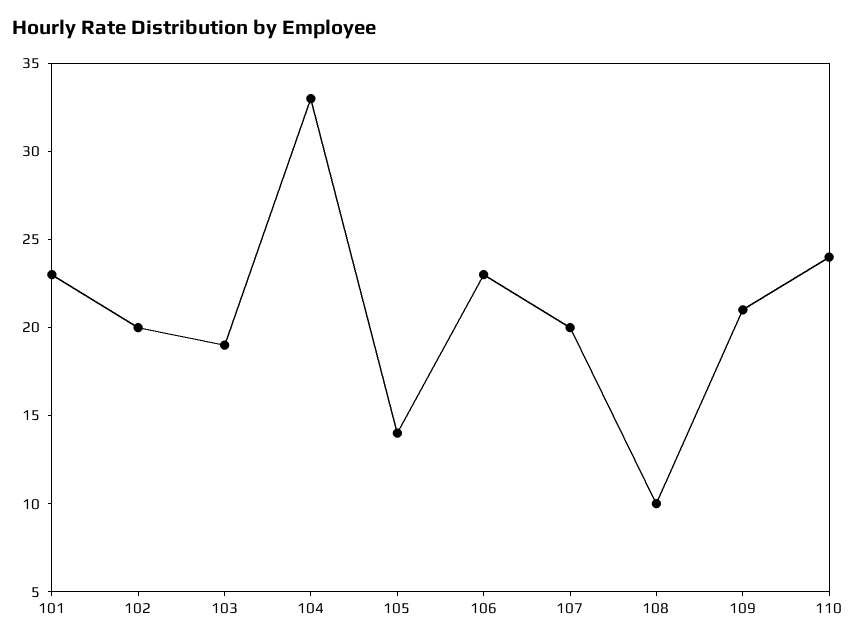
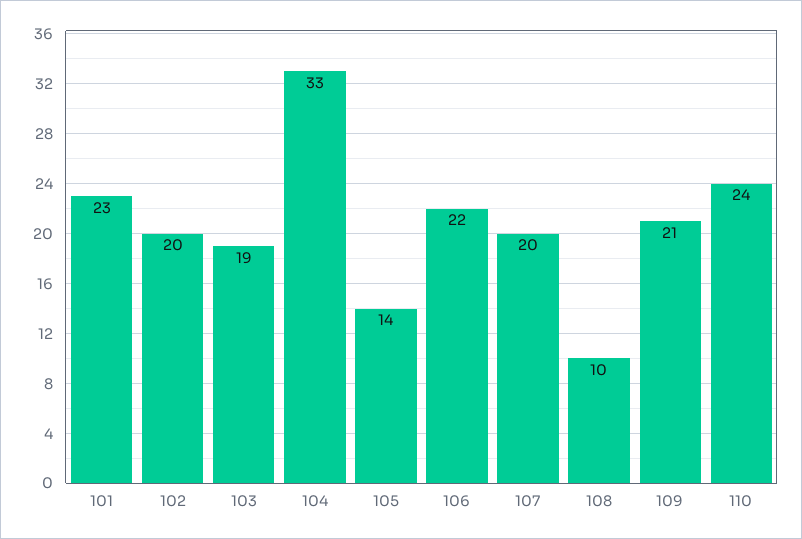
106: 23 -> 22

